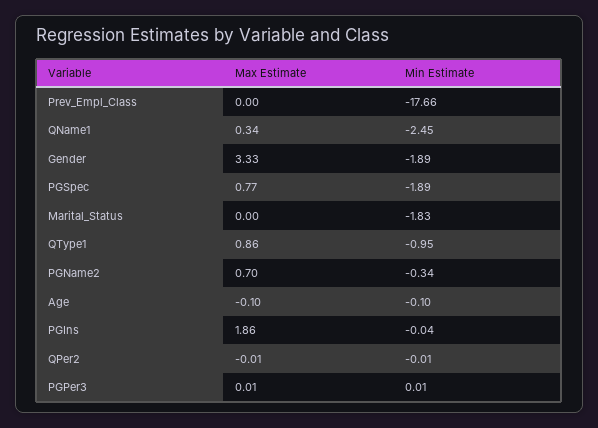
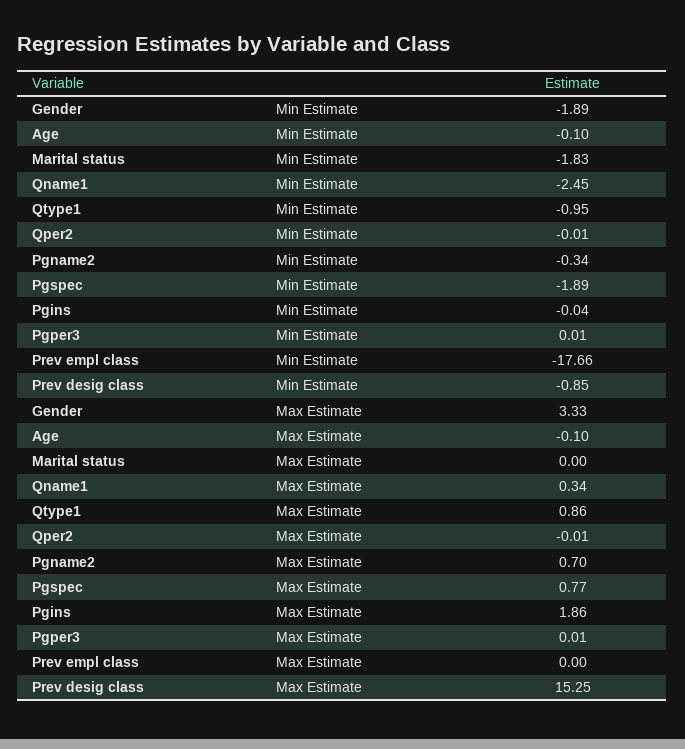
Min Estimate, Prev desig class: none -> -0.85
Max Estimate, Prev desig class: none -> 15.25

